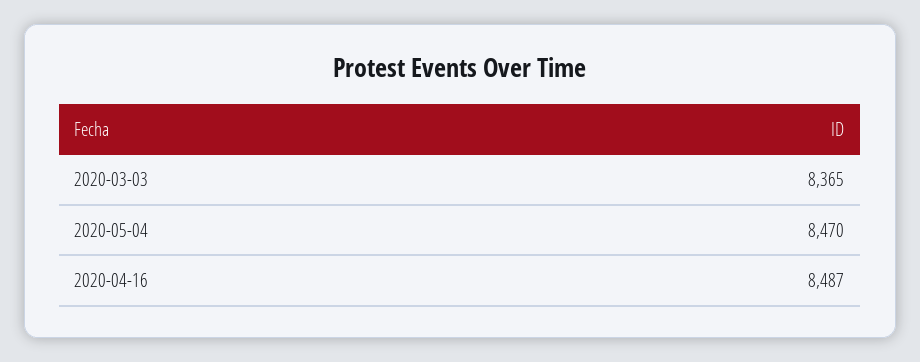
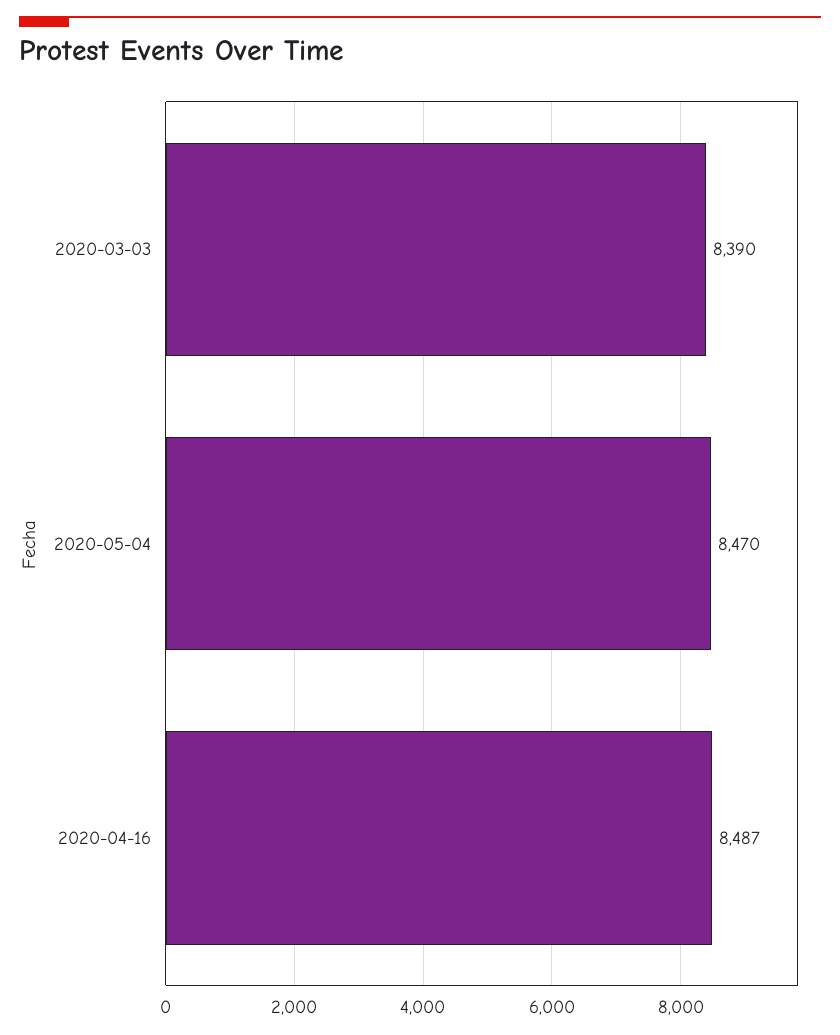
2020-03-03: 8365 -> 8390

